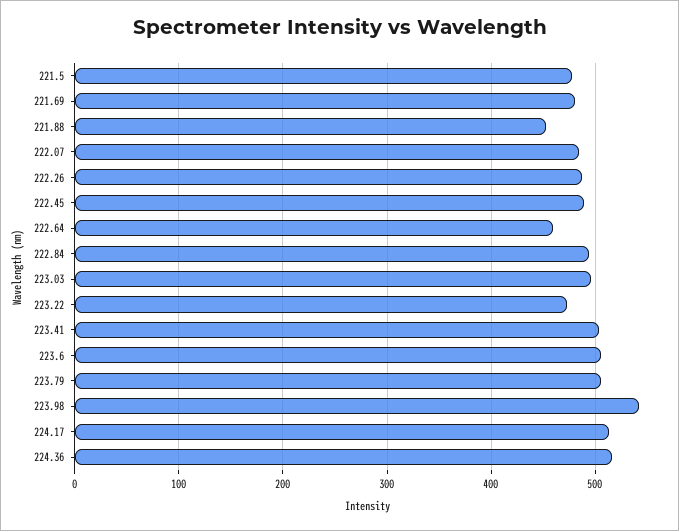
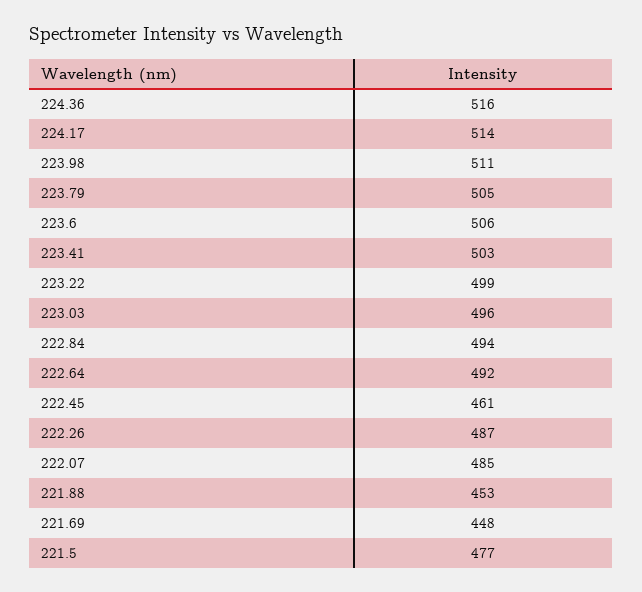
221.69: 480 -> 448
222.45: 490 -> 461
222.64: 460 -> 492
223.22: 470 -> 499
223.98: 540 -> 511

